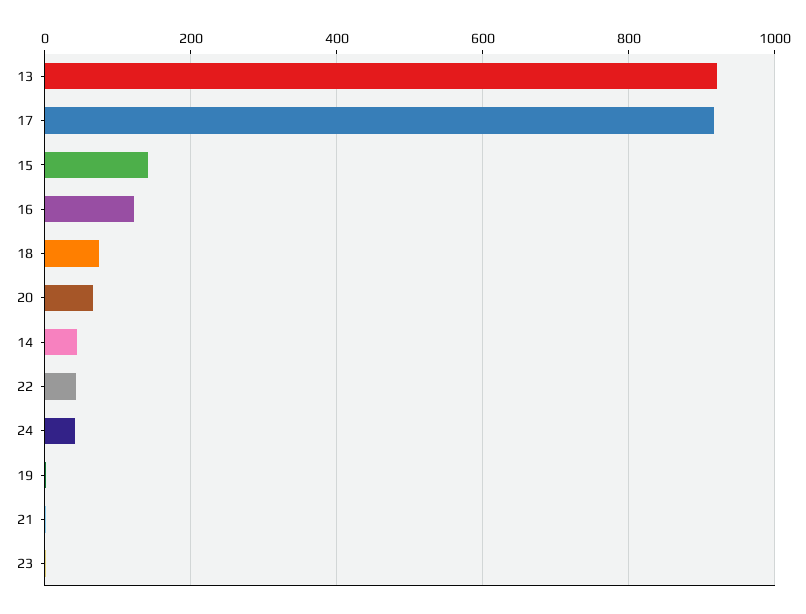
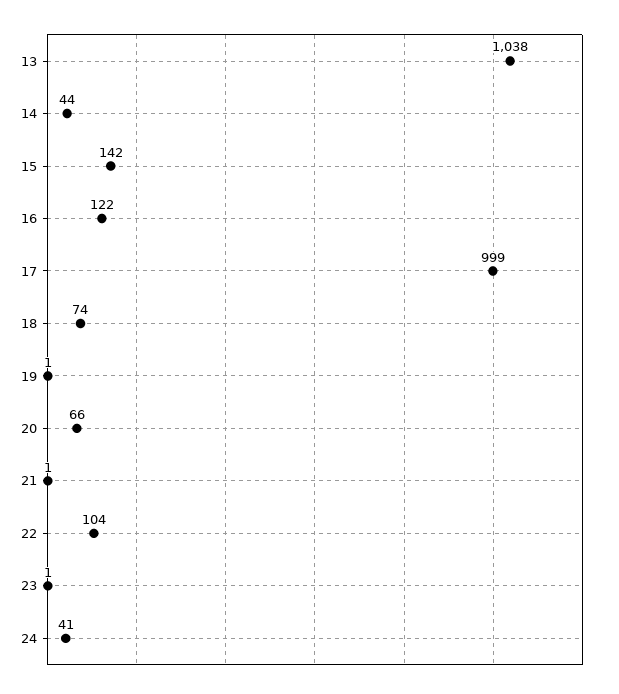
13: 920 -> 1038
17: 920 -> 999
22: 40 -> 104

